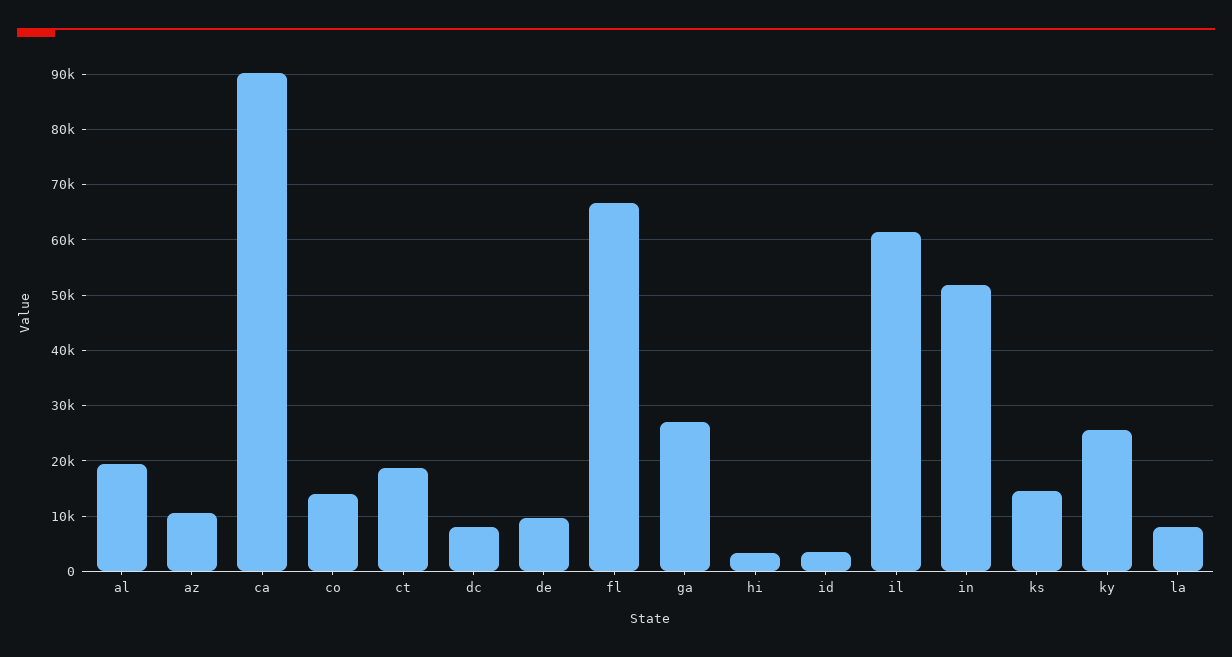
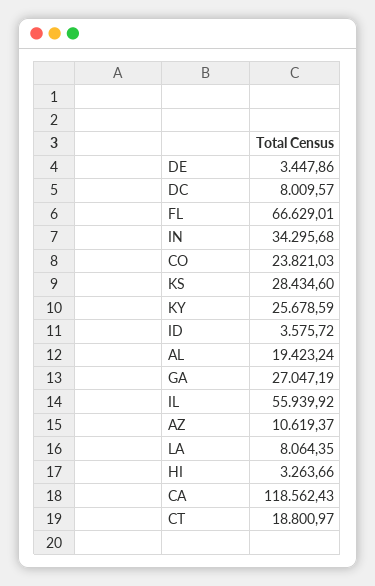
ca: 90000 -> 118562.43
co: 14000 -> 23821.03
de: 10000 -> 3447.86
il: 62000 -> 55939.92
in: 52000 -> 34295.68
ks: 14000 -> 28434.6

